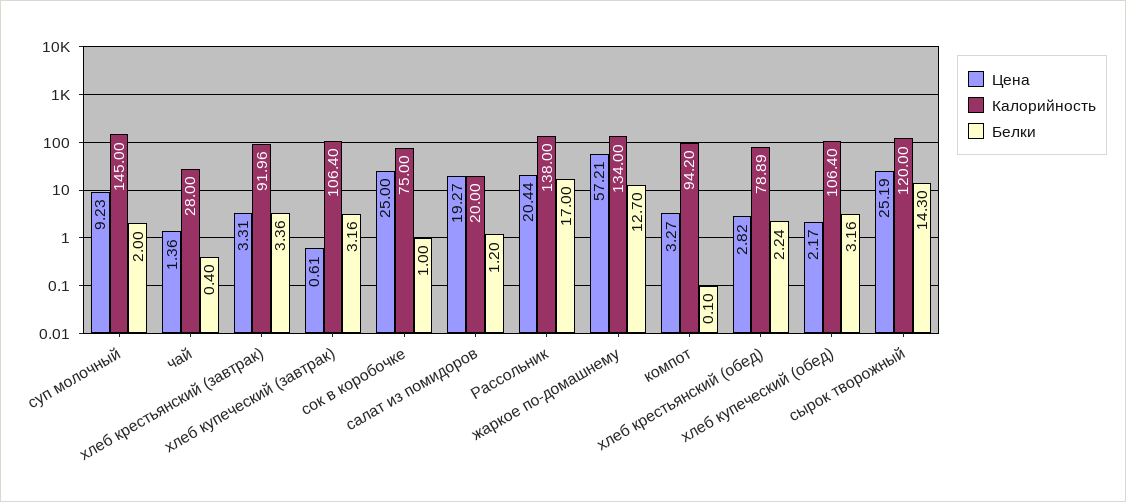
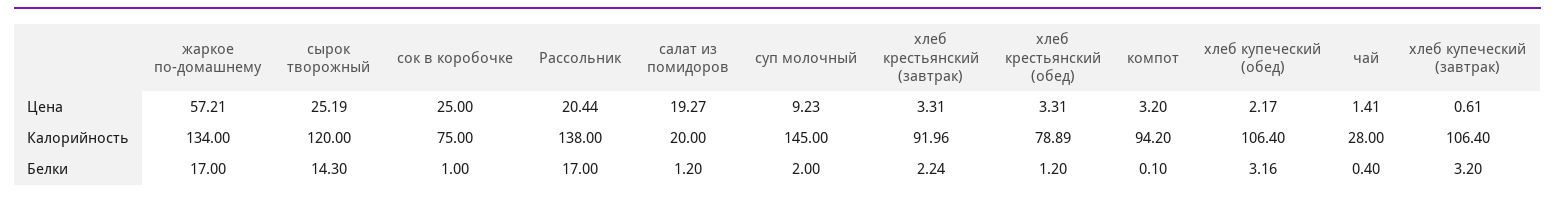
Цена, чай: 1.36 -> 1.41
Белки, хлеб крестьянский (завтрак): 3.36 -> 2.24
Белки, хлеб купеческий (завтрак): 3.16 -> 3.2
Белки, жаркое по-домашнему: 12.7 -> 17
Цена, компот: 3.27 -> 3.2
Цена, хлеб крестьянский (обед): 2.82 -> 3.31
Белки, хлеб крестьянский (обед): 2.24 -> 1.2

